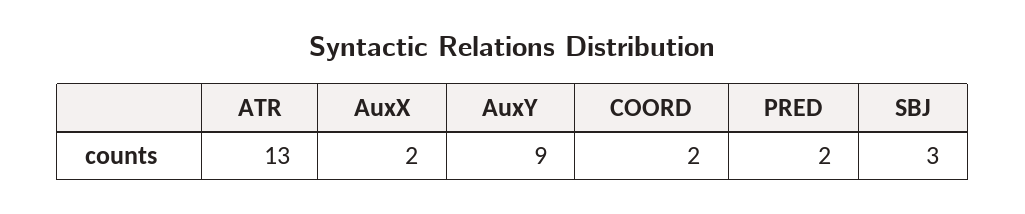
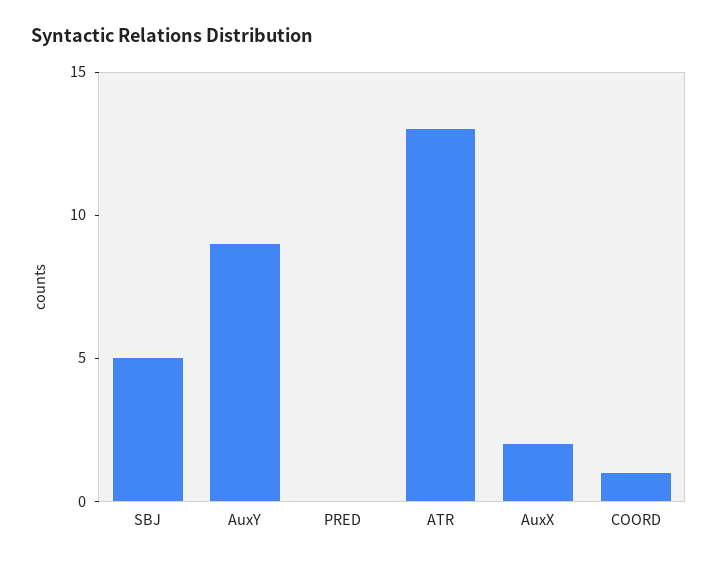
COORD: 2 -> 1
PRED: 2 -> 0
SBJ: 3 -> 5

